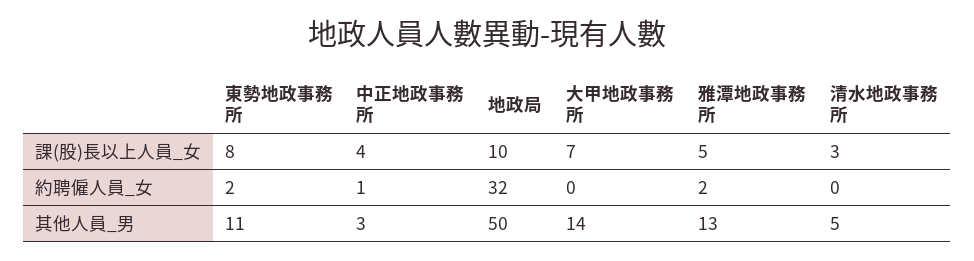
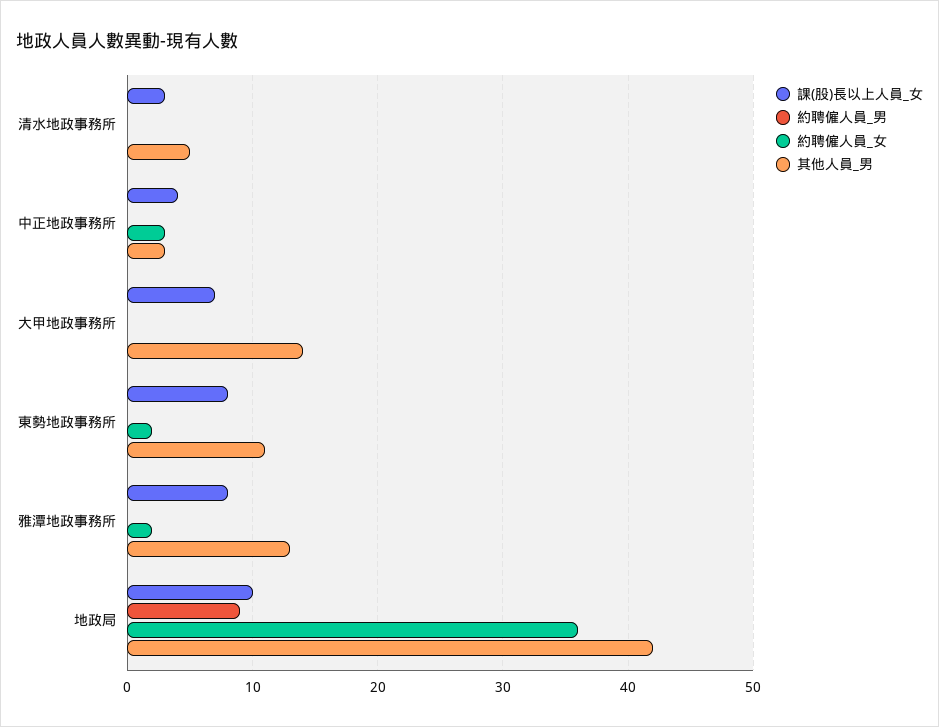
課(股)長以上人員_女, 雅潭地政事務所: 5 -> 8
約聘僱人員_女, 中正地政事務所: 1 -> 3
約聘僱人員_女, 地政局: 32 -> 36
其他人員_男, 地政局: 50 -> 42
約聘僱人員_男, 清水地政事務所: none -> 0
約聘僱人員_男, 中正地政事務所: none -> 0
約聘僱人員_男, 大甲地政事務所: none -> 0
約聘僱人員_男, 東勢地政事務所: none -> 0
約聘僱人員_男, 雅潭地政事務所: none -> 0
約聘僱人員_男, 地政局: none -> 9

